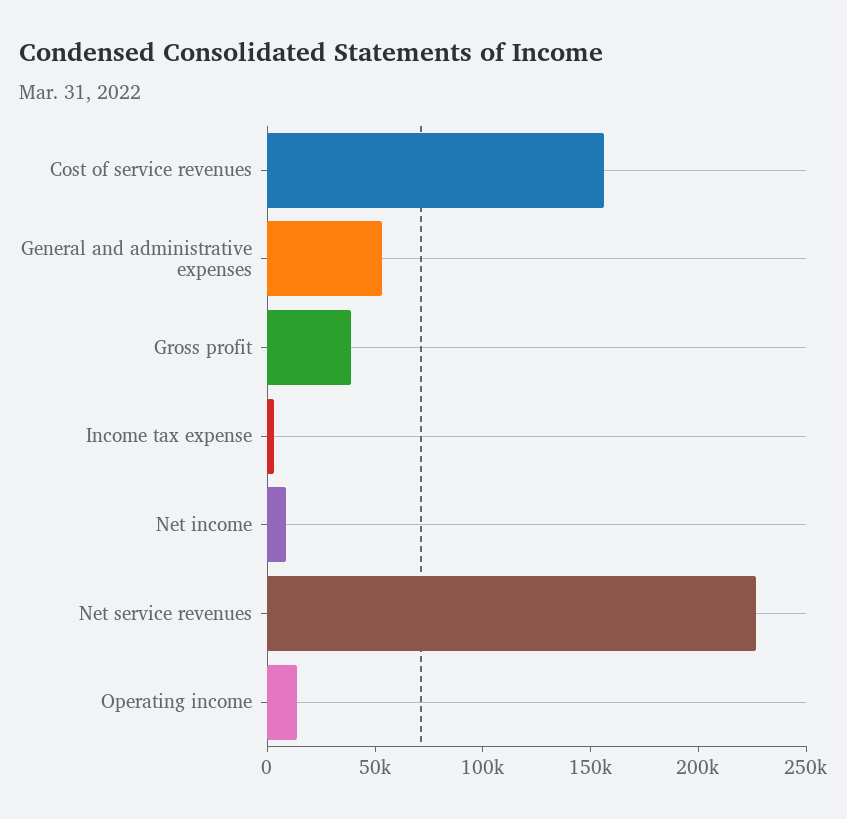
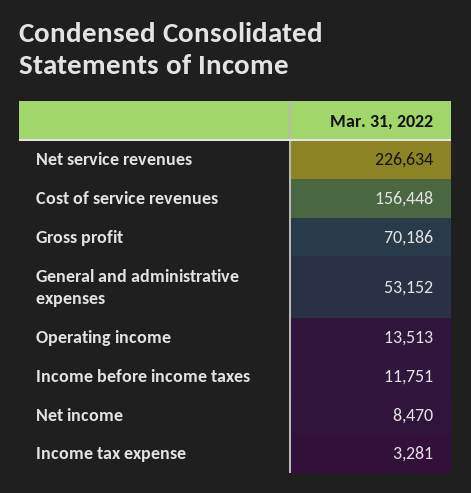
Gross profit: 40000 -> 70186
Income before income taxes: none -> 11751

